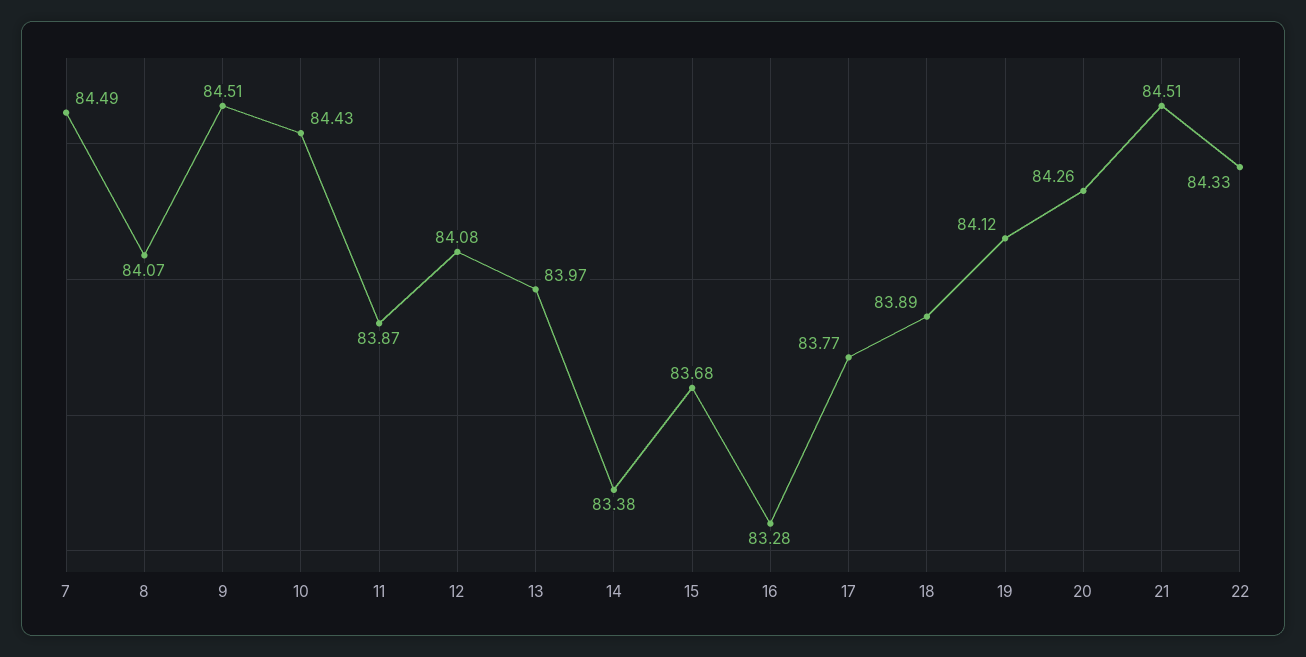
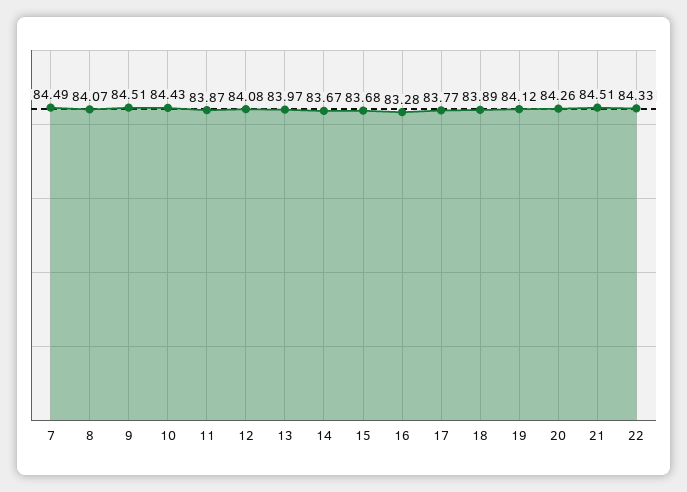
14: 83.38 -> 83.67

